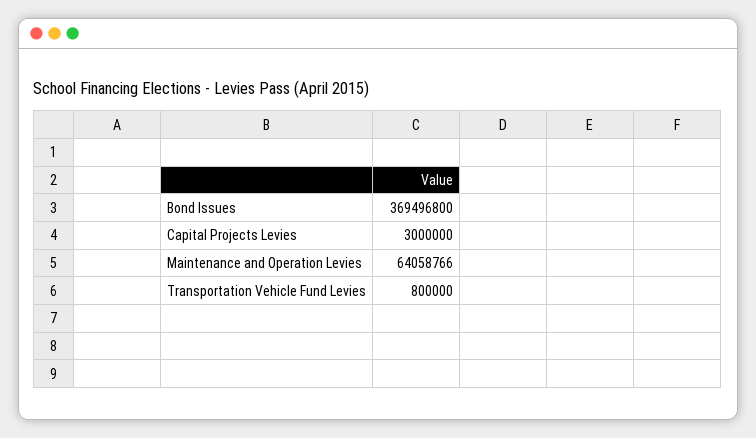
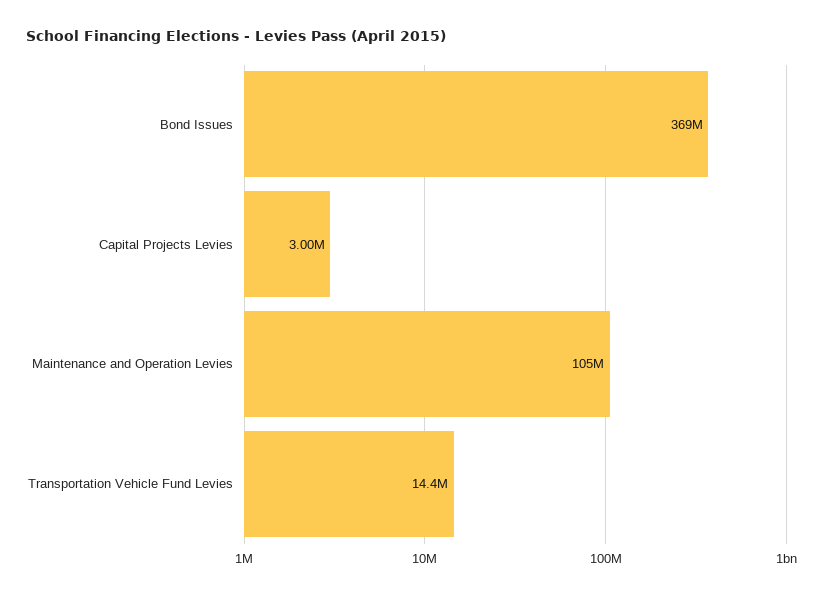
Maintenance and Operation Levies: 64058766 -> 105000000
Transportation Vehicle Fund Levies: 800000 -> 14400000

